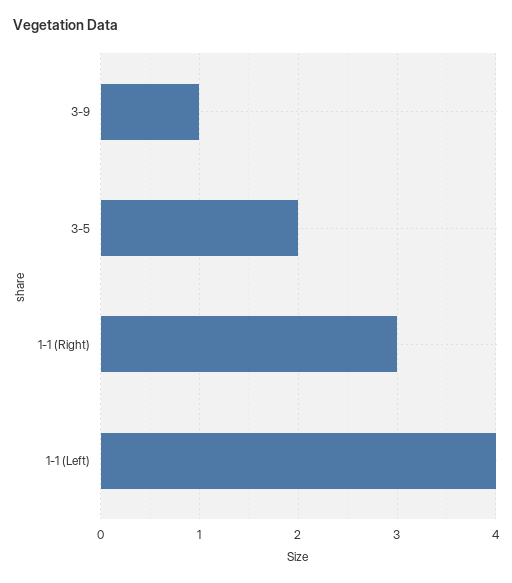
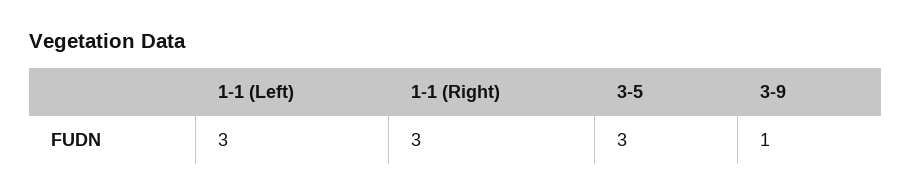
3-5: 2 -> 3
1-1 (Left): 4 -> 3

